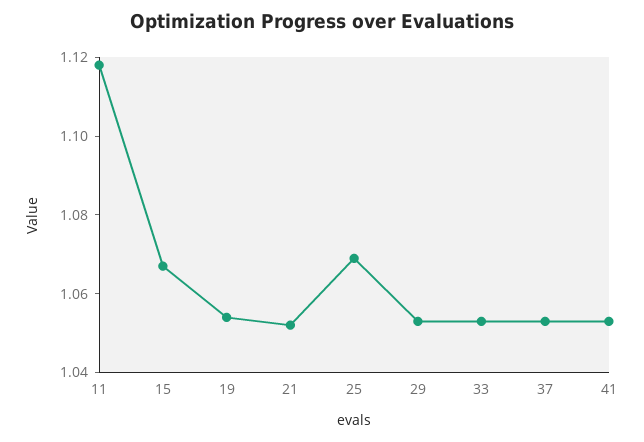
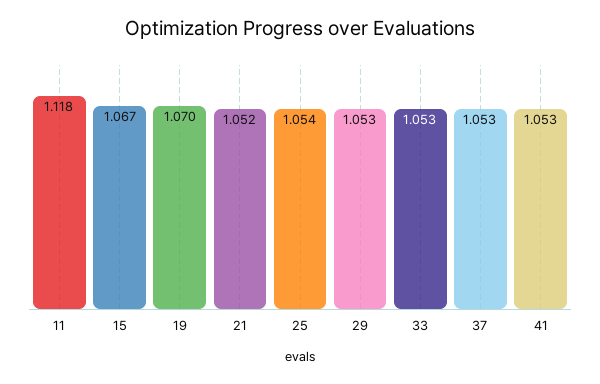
19: 1.055 -> 1.07
25: 1.07 -> 1.054

